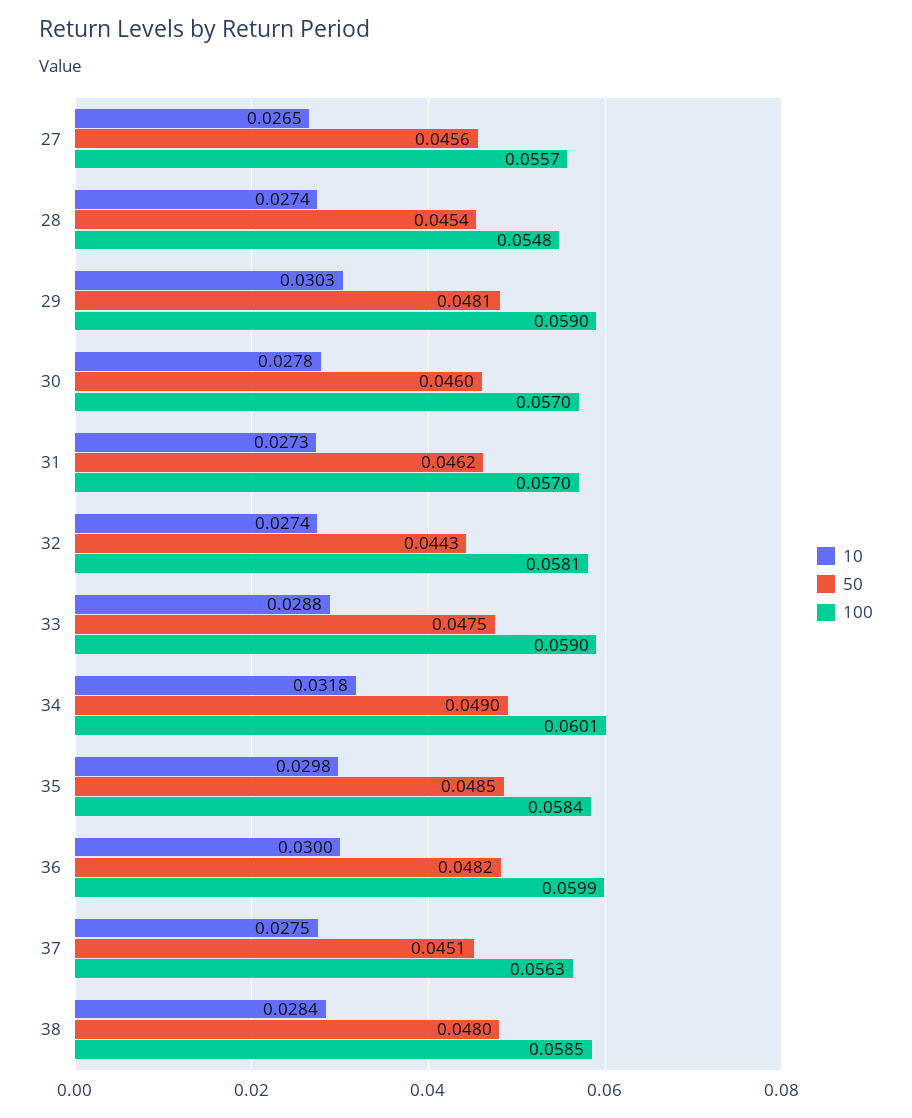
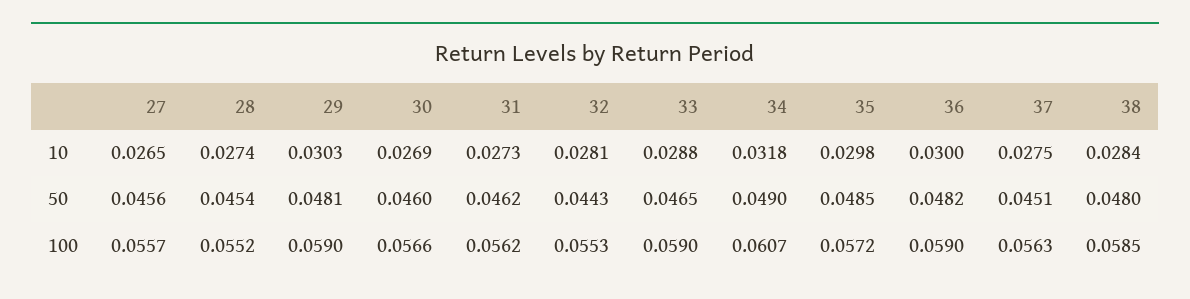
100, 28: 0.0548 -> 0.0552
10, 30: 0.0278 -> 0.0269
100, 30: 0.057 -> 0.0566
100, 31: 0.057 -> 0.0562
10, 32: 0.0274 -> 0.0281
100, 32: 0.0581 -> 0.0553
50, 33: 0.0475 -> 0.0465
100, 34: 0.0601 -> 0.0607
100, 35: 0.0584 -> 0.0572
100, 36: 0.0599 -> 0.059

